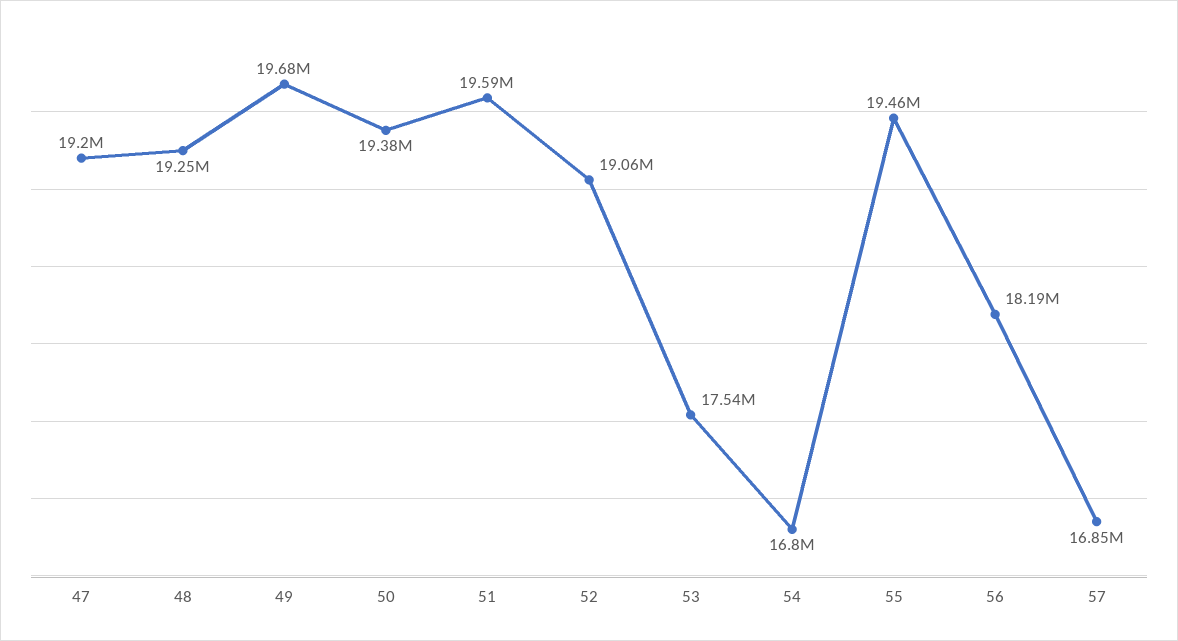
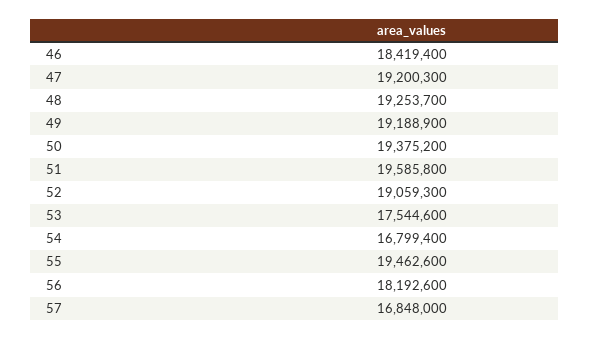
49: 19680000 -> 19188900
46: none -> 18419400

